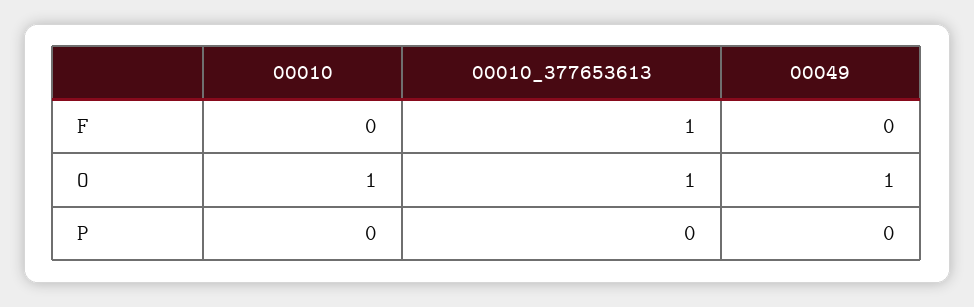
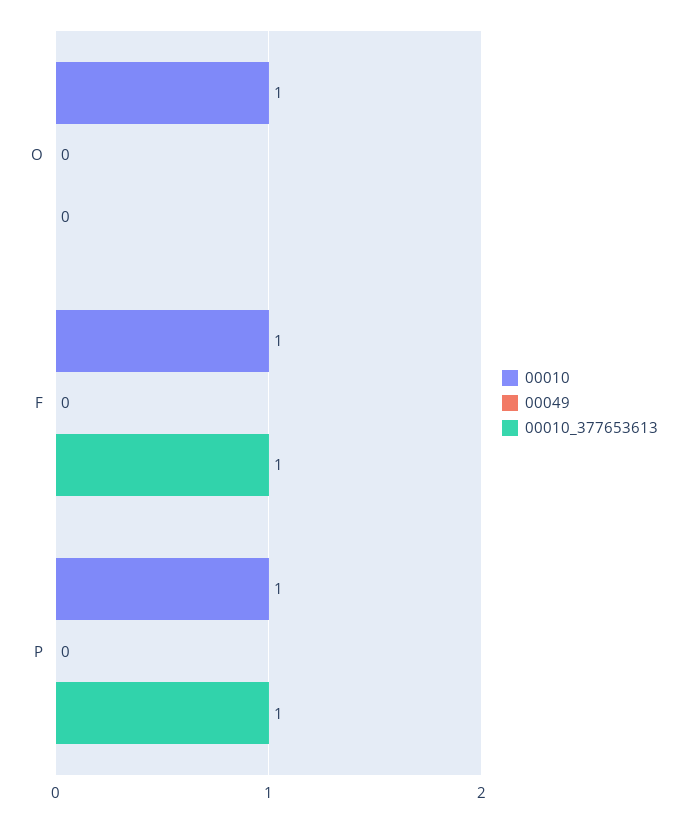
00010, F: 0 -> 1
00010_377653613, O: 1 -> 0
00049, O: 1 -> 0
00010, P: 0 -> 1
00010_377653613, P: 0 -> 1

